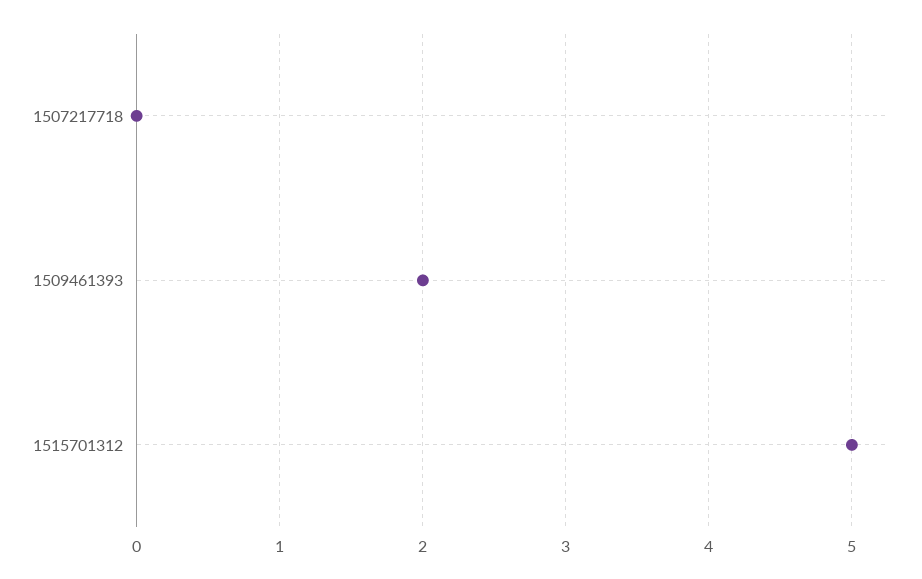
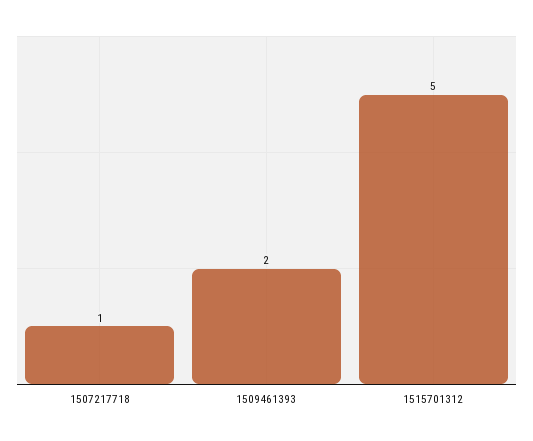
1507217718: 0 -> 1

